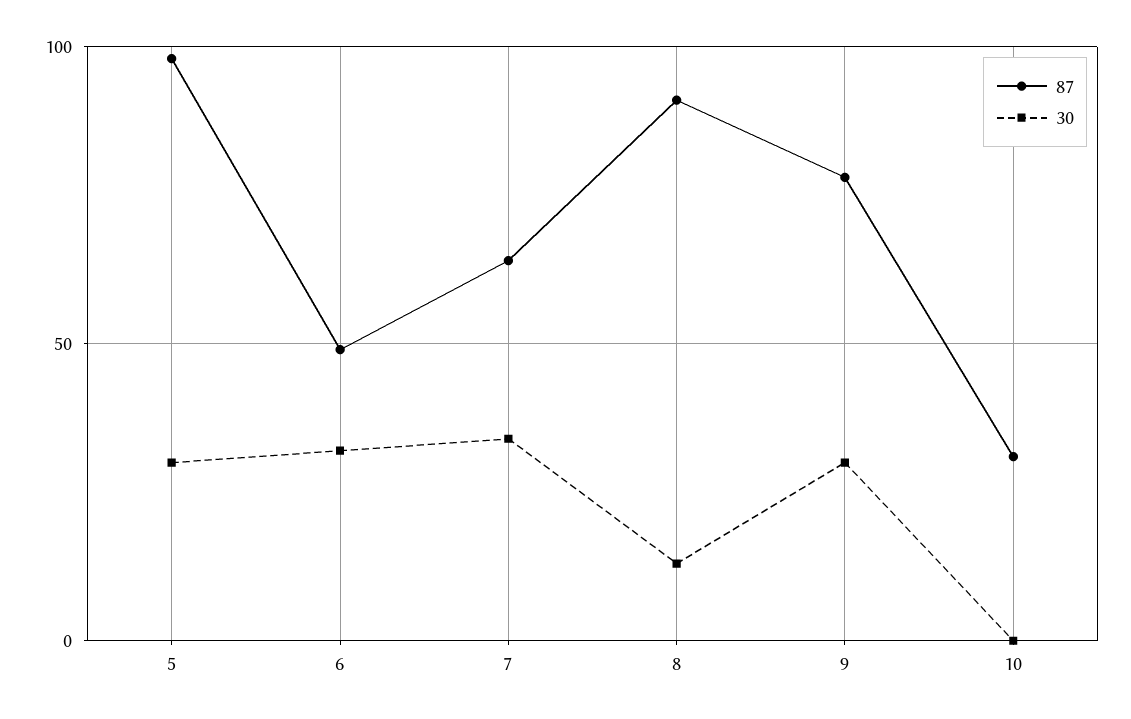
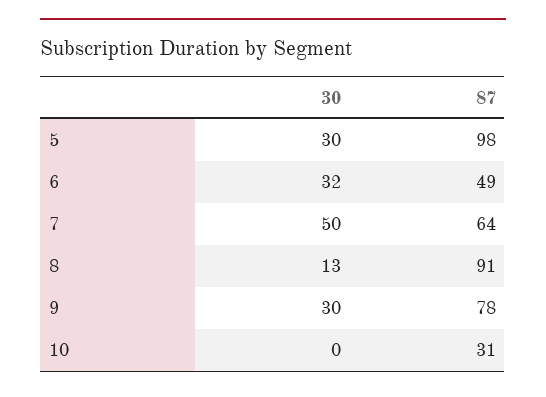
30, 7: 35 -> 50

